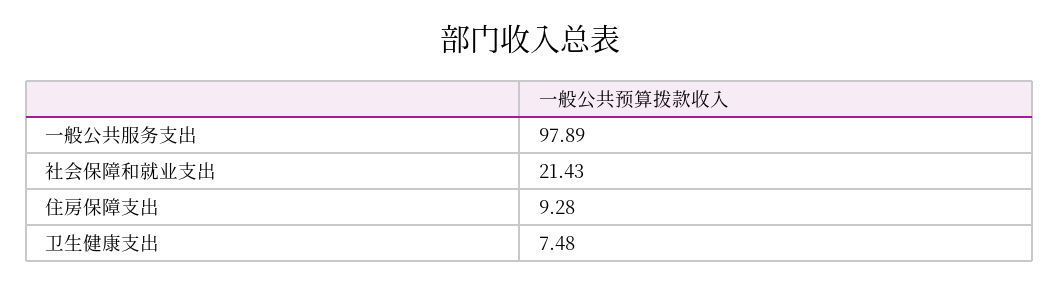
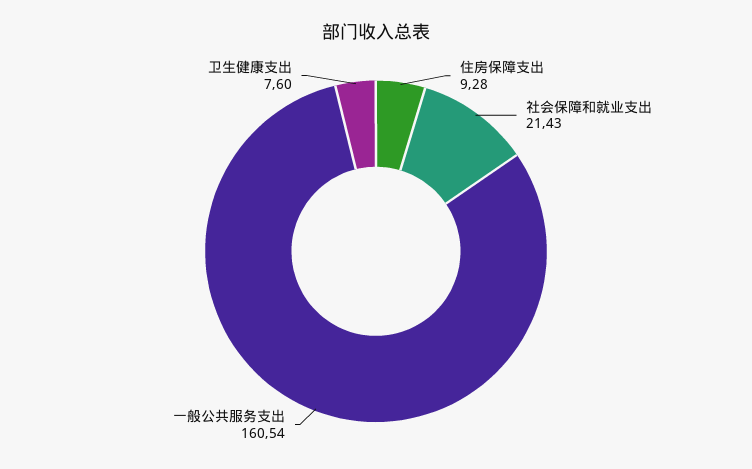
一般公共服务支出: 97.89 -> 160.54
卫生健康支出: 7.48 -> 7.6

